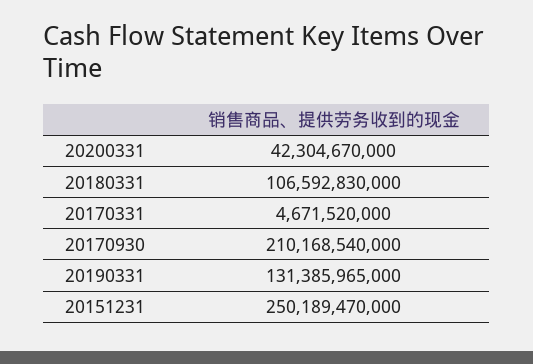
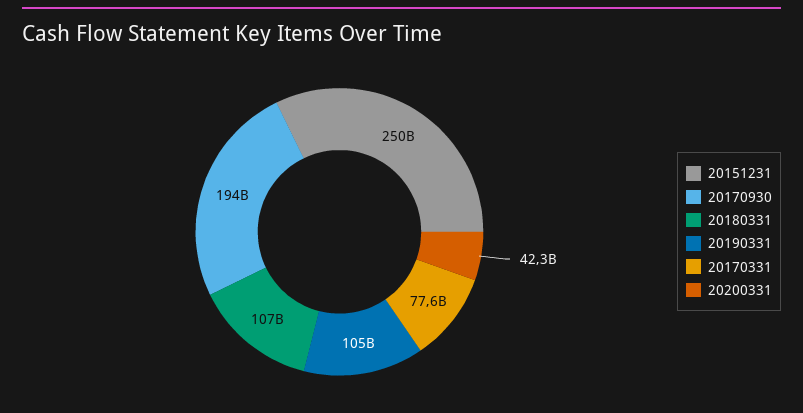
20170331: 4671520000 -> 77600000000
20170930: 210168540000 -> 194000000000
20190331: 131385965000 -> 105000000000

